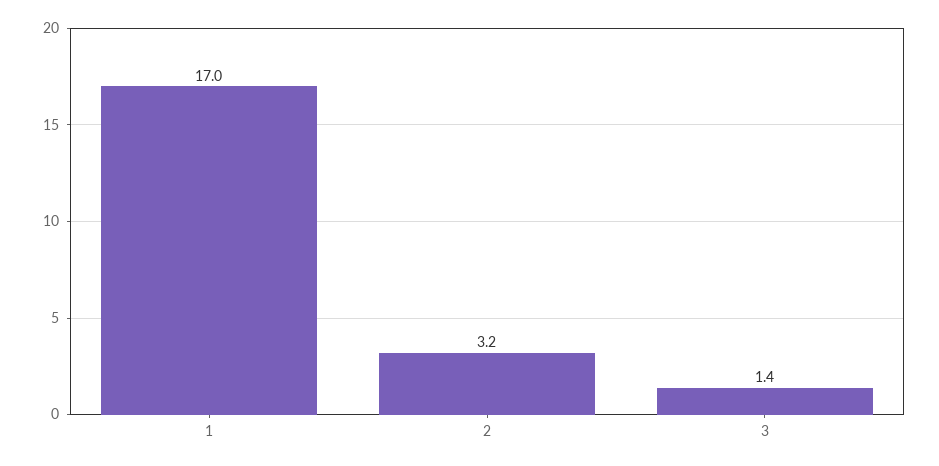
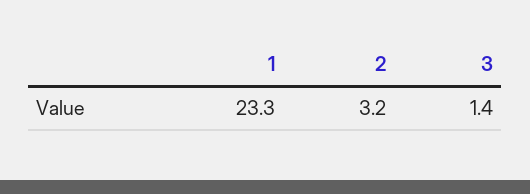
1: 17 -> 23.3

